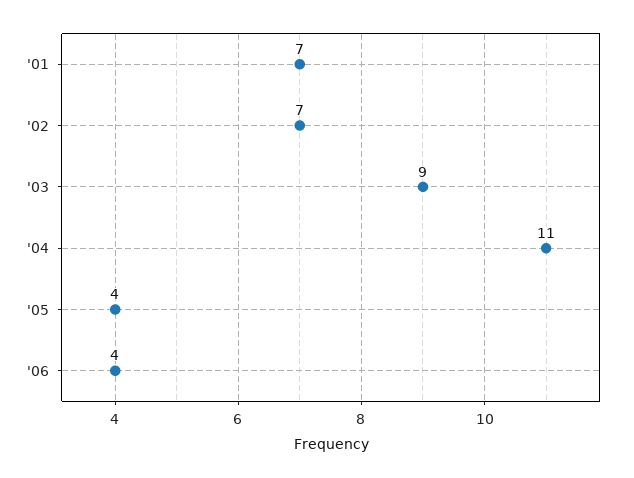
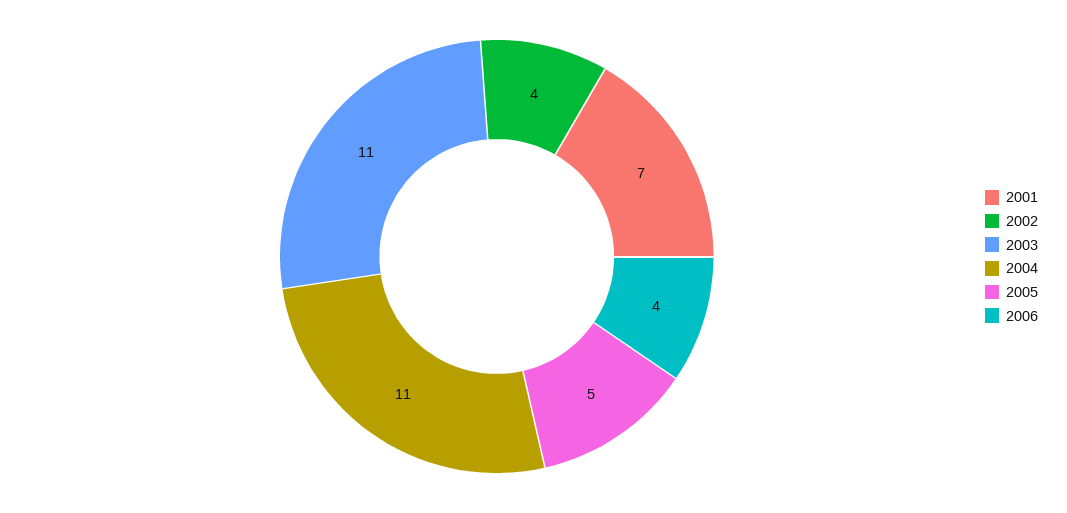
'02: 7 -> 4
'03: 9 -> 11
'05: 4 -> 5

